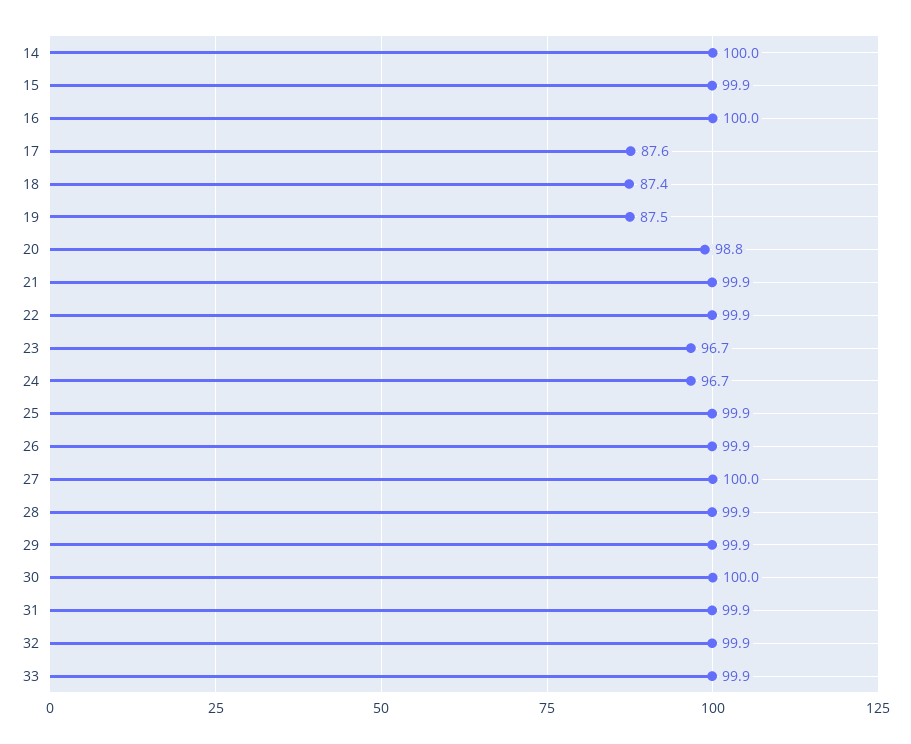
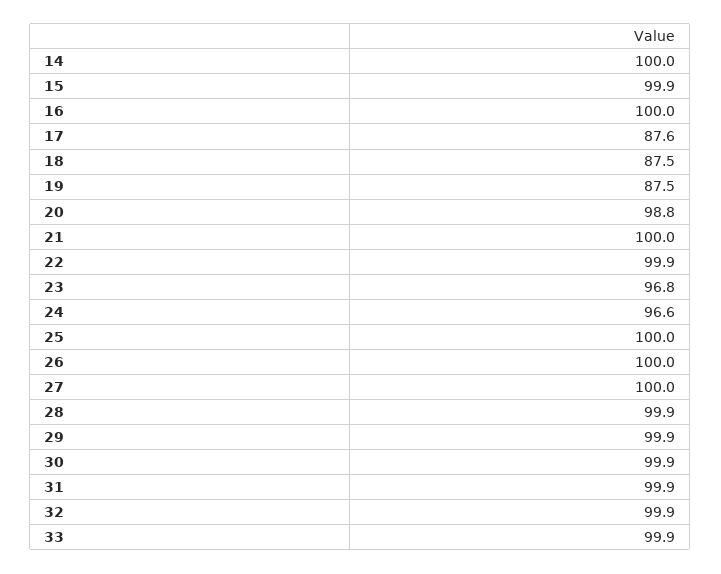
18: 87.4 -> 87.5
21: 99.9 -> 100
23: 96.7 -> 96.8
24: 96.7 -> 96.6
25: 99.9 -> 100
26: 99.9 -> 100
30: 100 -> 99.9

